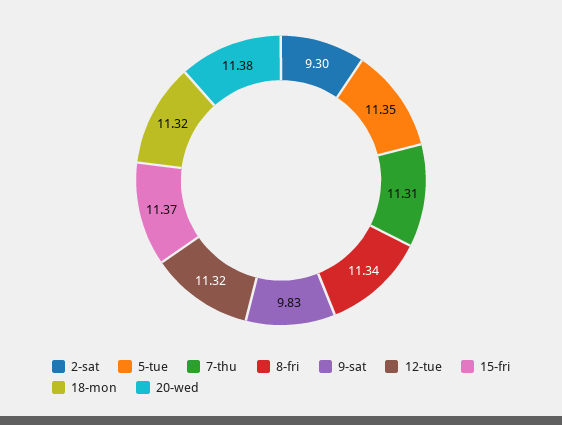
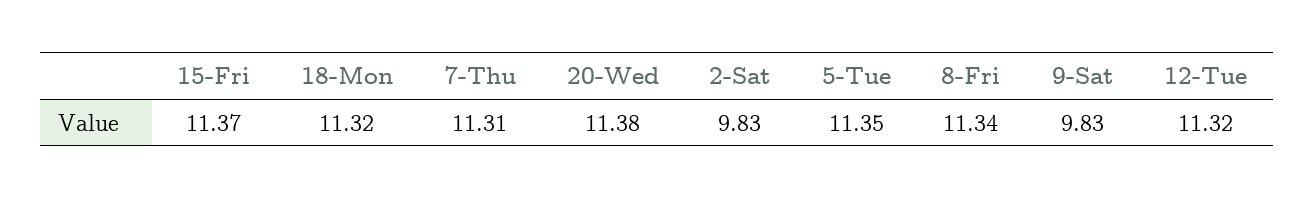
2-sat: 9.3 -> 9.83

